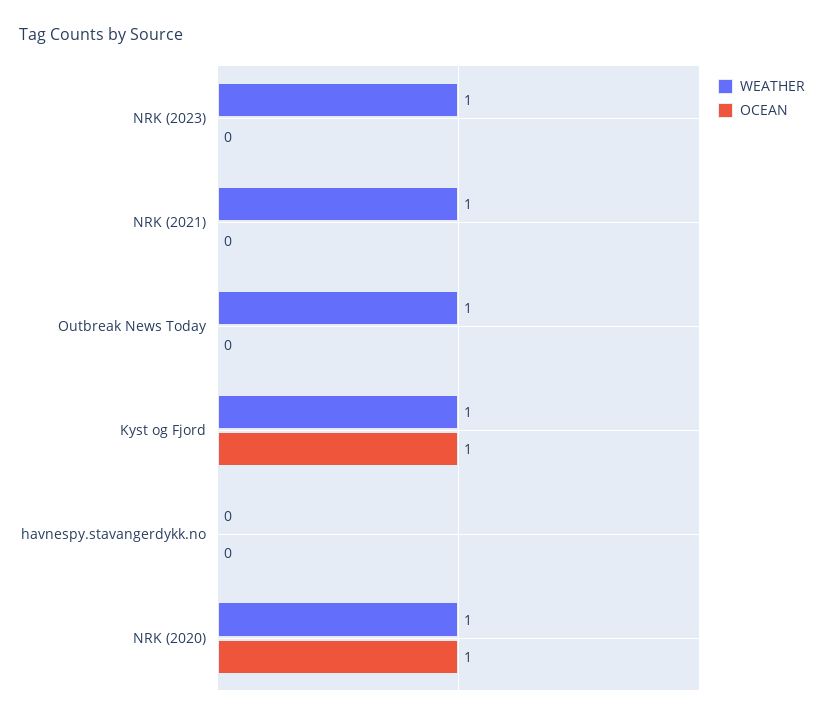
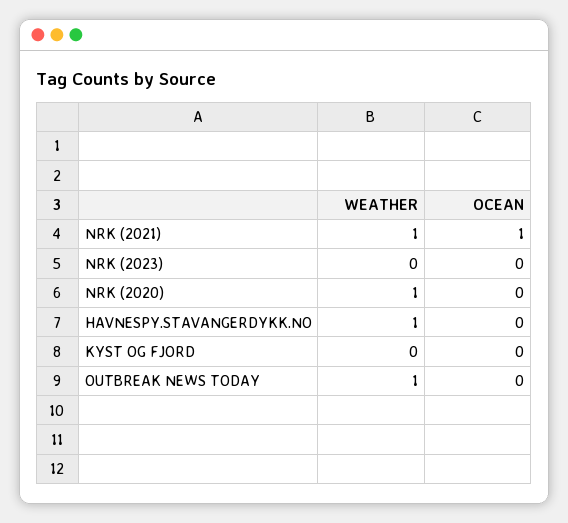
WEATHER, NRK (2023): 1 -> 0
OCEAN, NRK (2021): 0 -> 1
WEATHER, Kyst og Fjord: 1 -> 0
OCEAN, Kyst og Fjord: 1 -> 0
WEATHER, havnespy.stavangerdykk.no: 0 -> 1
OCEAN, NRK (2020): 1 -> 0

